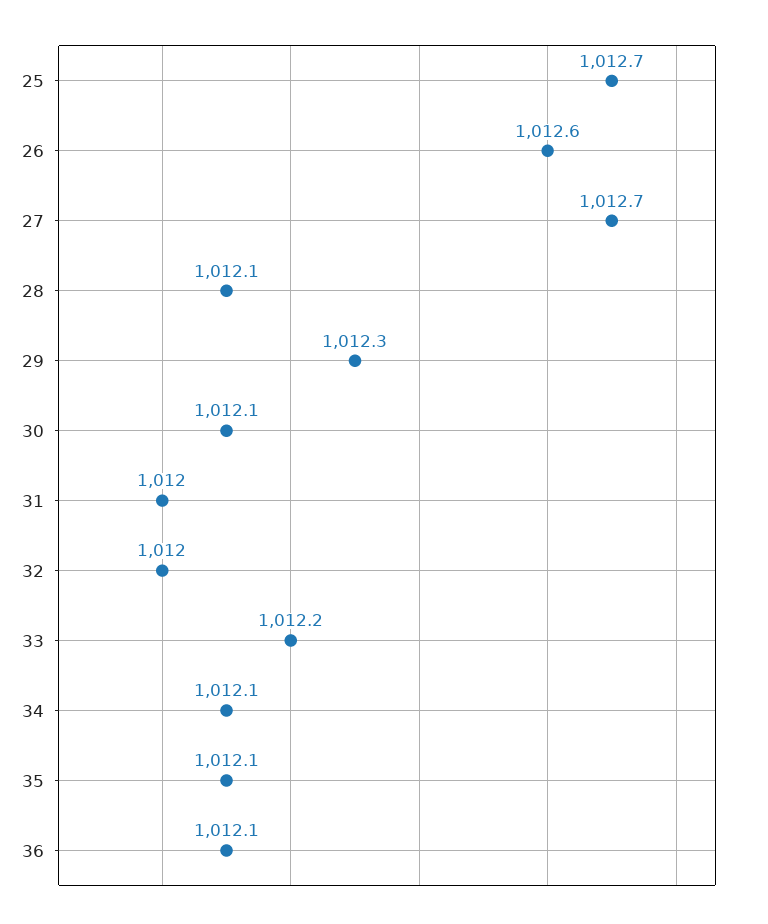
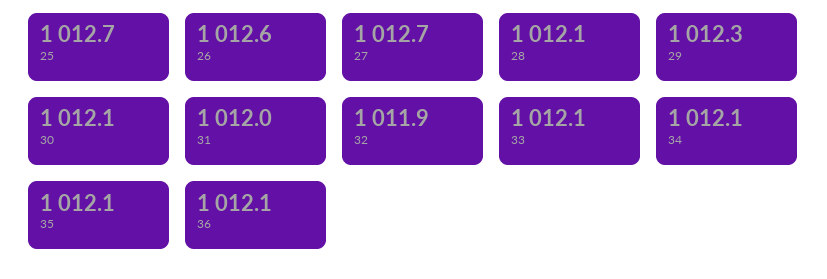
32: 1012 -> 1011.9
33: 1012.2 -> 1012.1

